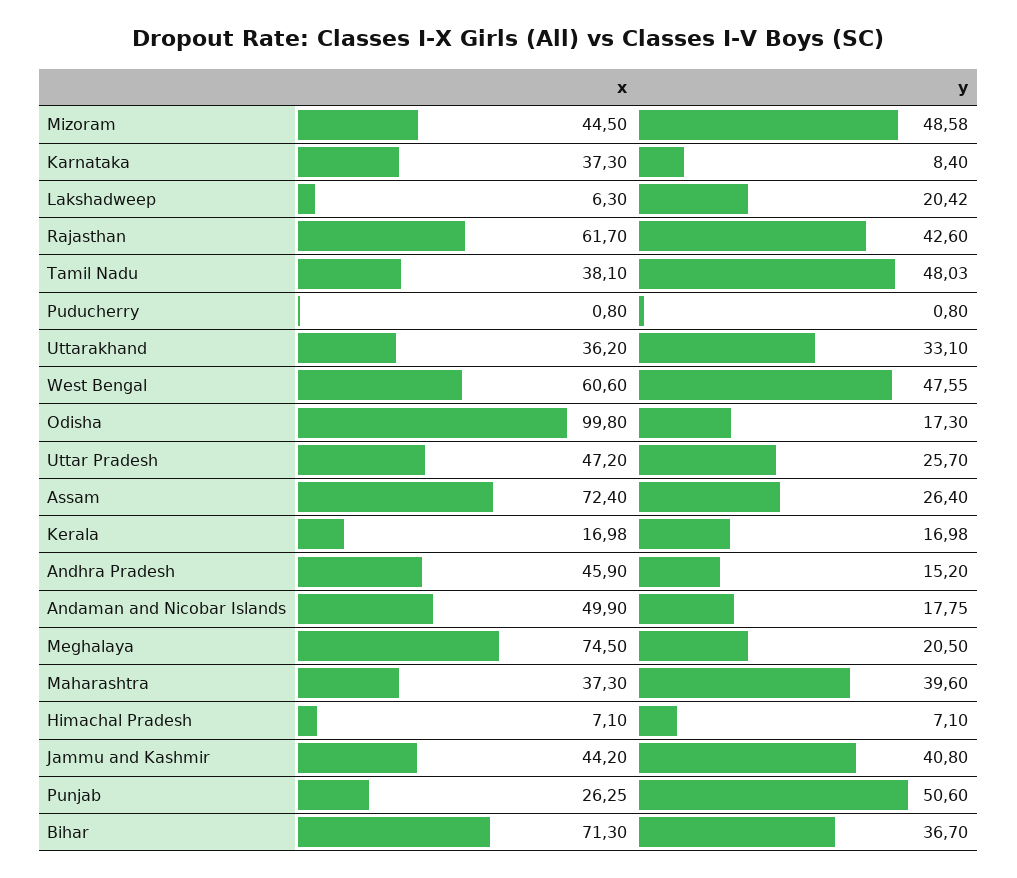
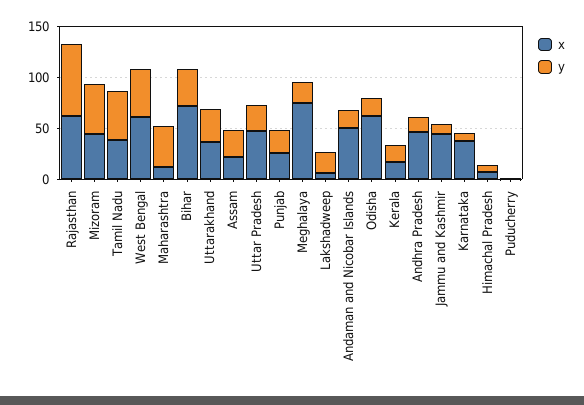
y, Rajasthan: 42.6 -> 70
x, Odisha: 99.8 -> 60
x, Assam: 72.4 -> 20
x, Maharashtra: 37.3 -> 10
y, Jammu and Kashmir: 40.8 -> 10
y, Punjab: 50.6 -> 20

